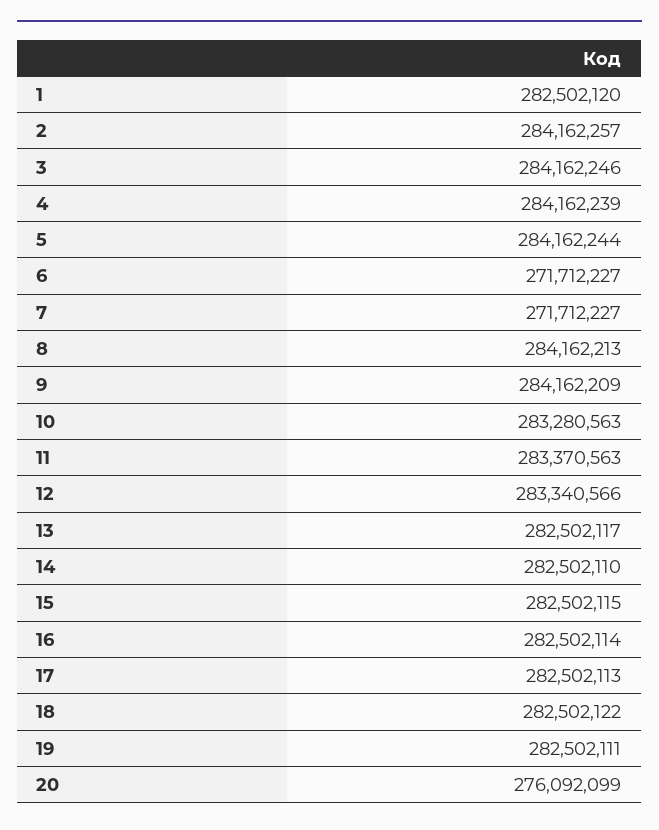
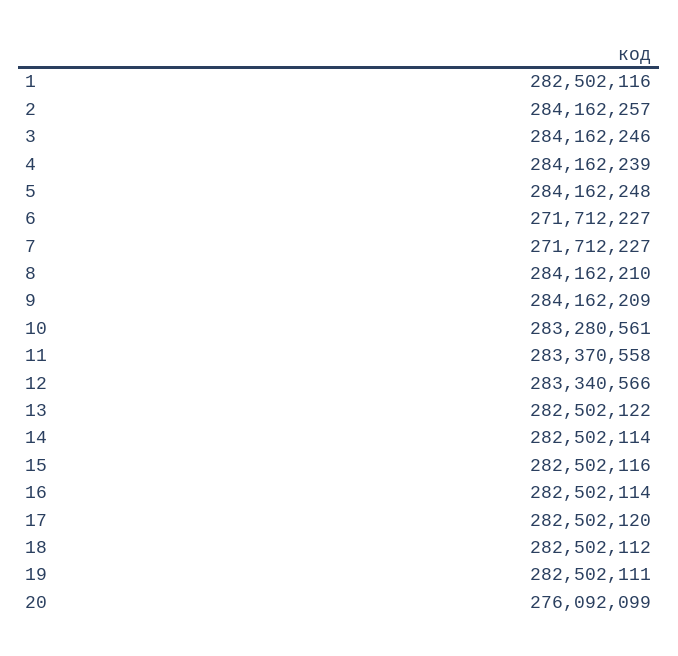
1: 282502120 -> 282502116
5: 284162244 -> 284162248
8: 284162213 -> 284162210
10: 283280563 -> 283280561
11: 283370563 -> 283370558
13: 282502117 -> 282502122
14: 282502110 -> 282502114
15: 282502115 -> 282502116
17: 282502113 -> 282502120
18: 282502122 -> 282502112

